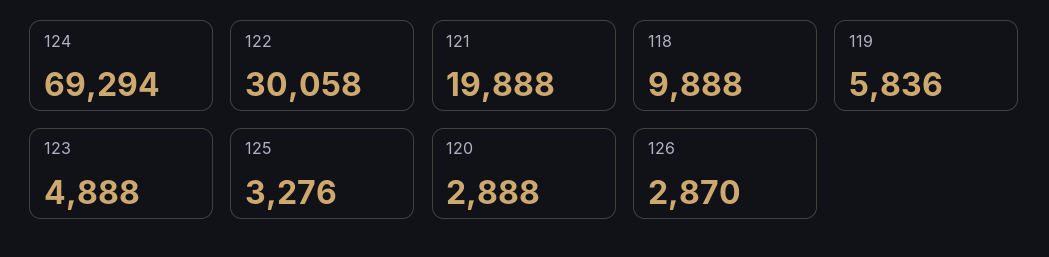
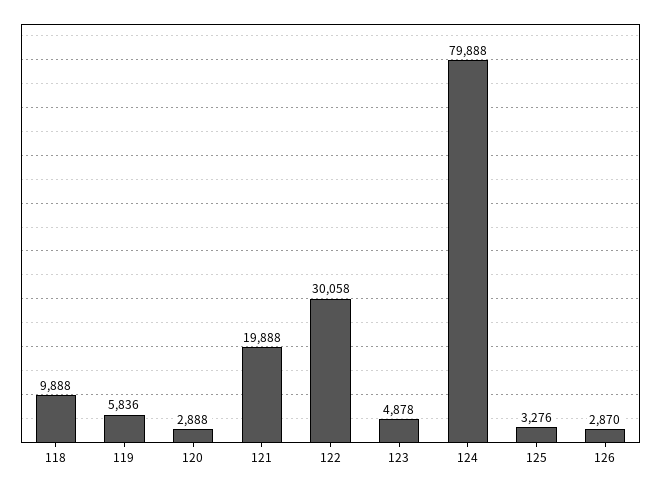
124: 69294 -> 79888
123: 4888 -> 4878

